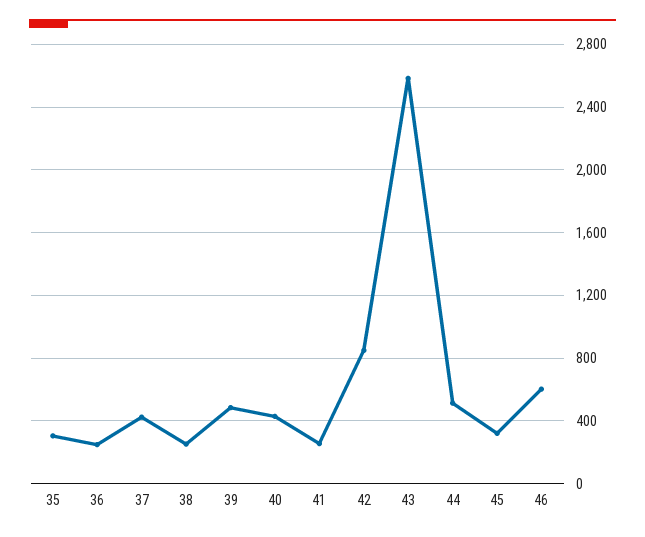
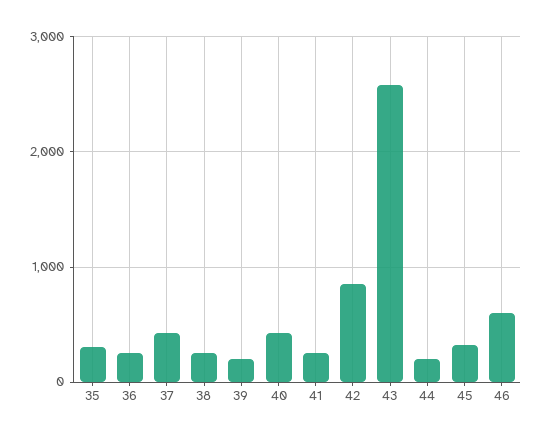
39: 500 -> 200
44: 500 -> 200

